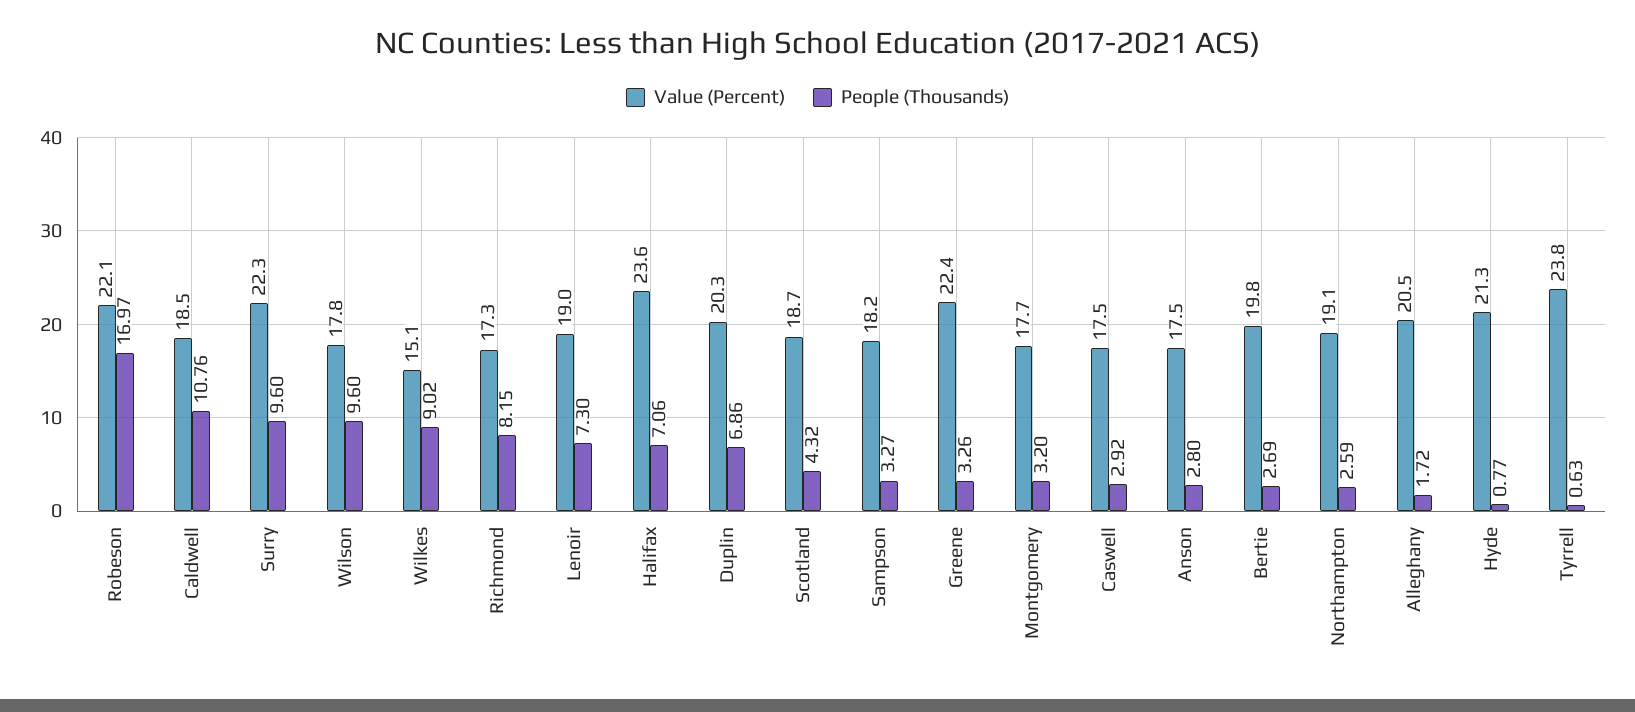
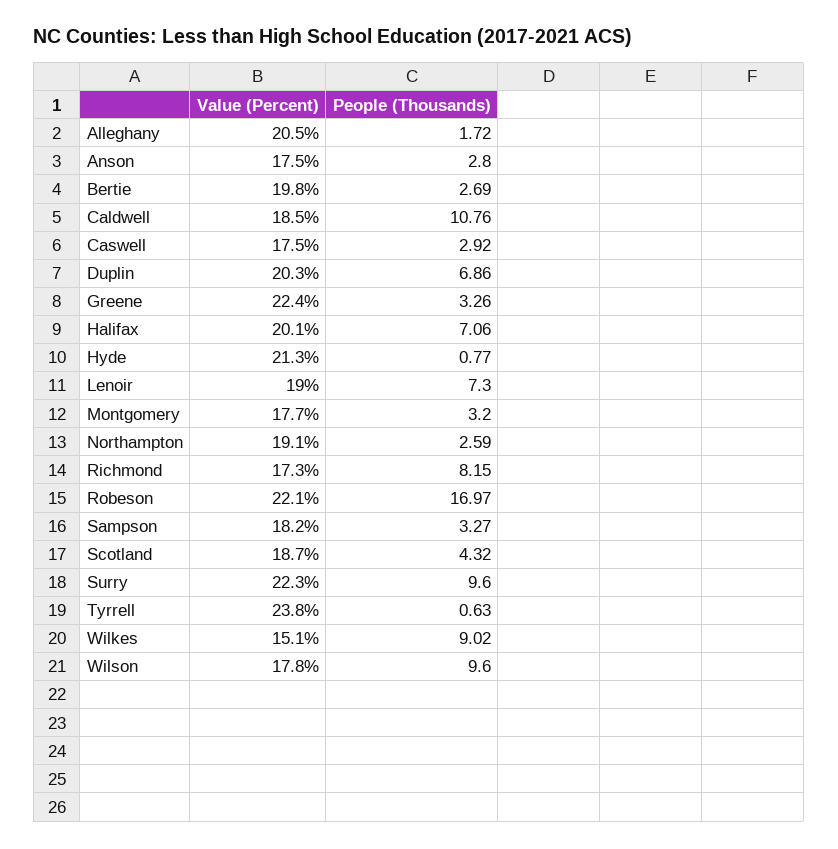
Value (Percent), Halifax: 23.6 -> 20.1

